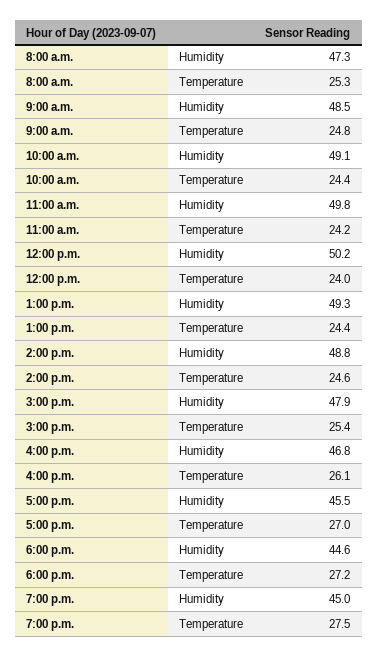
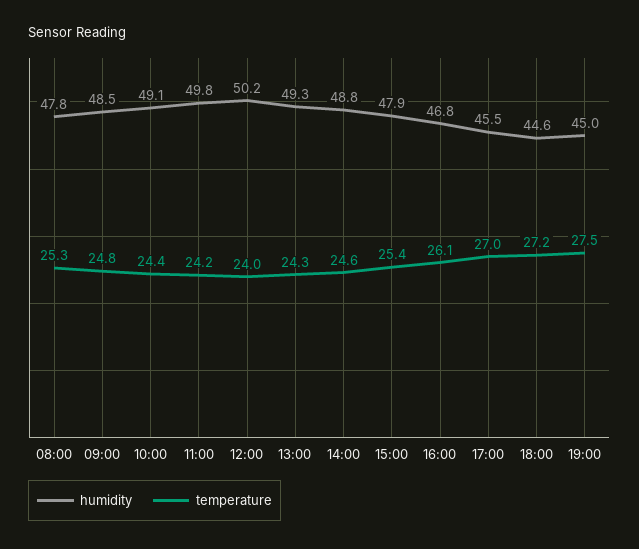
Humidity, 8:00 a.m.: 47.3 -> 47.8
Temperature, 1:00 p.m.: 24.4 -> 24.3

